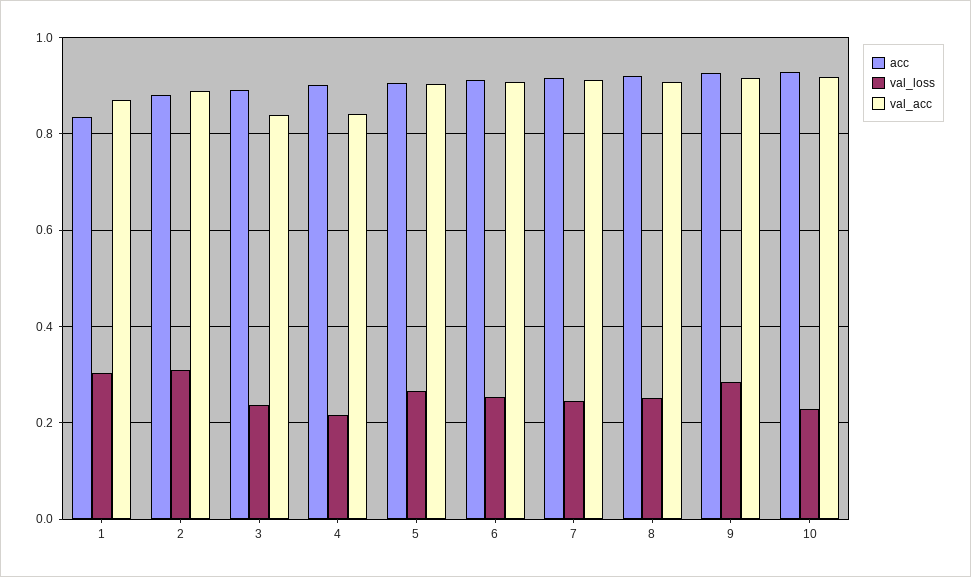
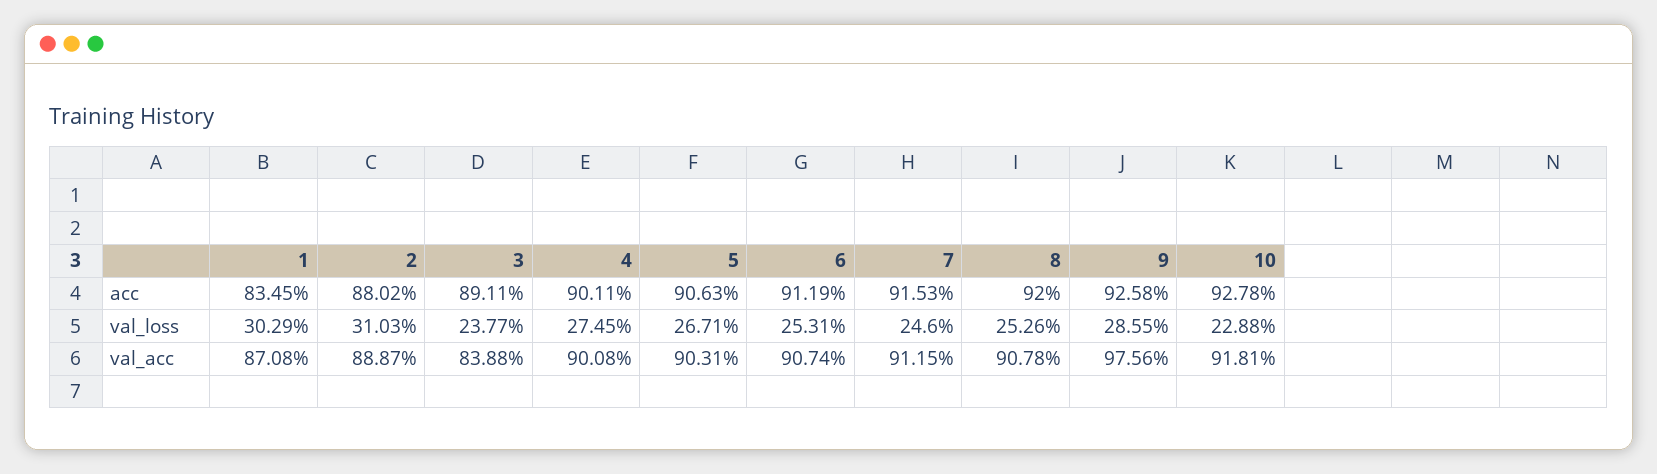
val_loss, 4: 0.22 -> 0.2745
val_acc, 4: 0.84 -> 0.9008
val_acc, 9: 0.92 -> 0.9756

